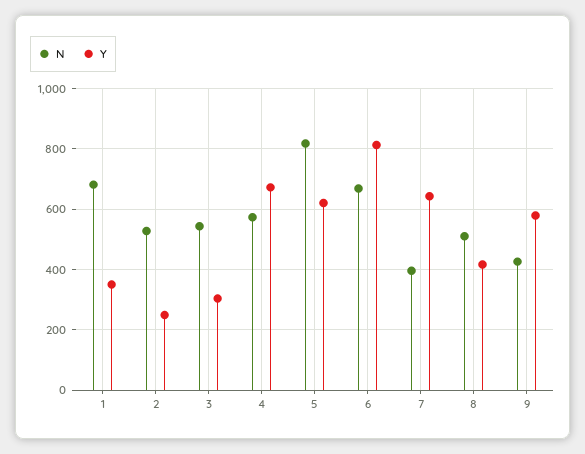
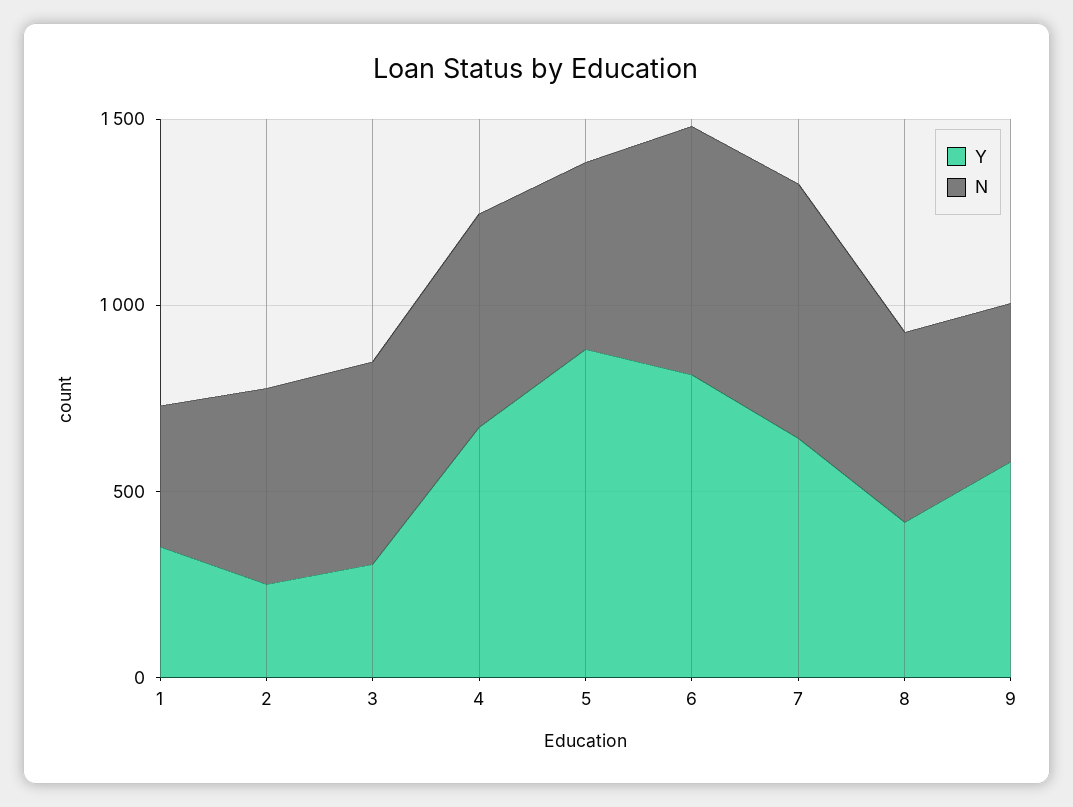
N, 1: 680 -> 400
N, 5: 820 -> 500
Y, 5: 620 -> 900
N, 7: 400 -> 700

